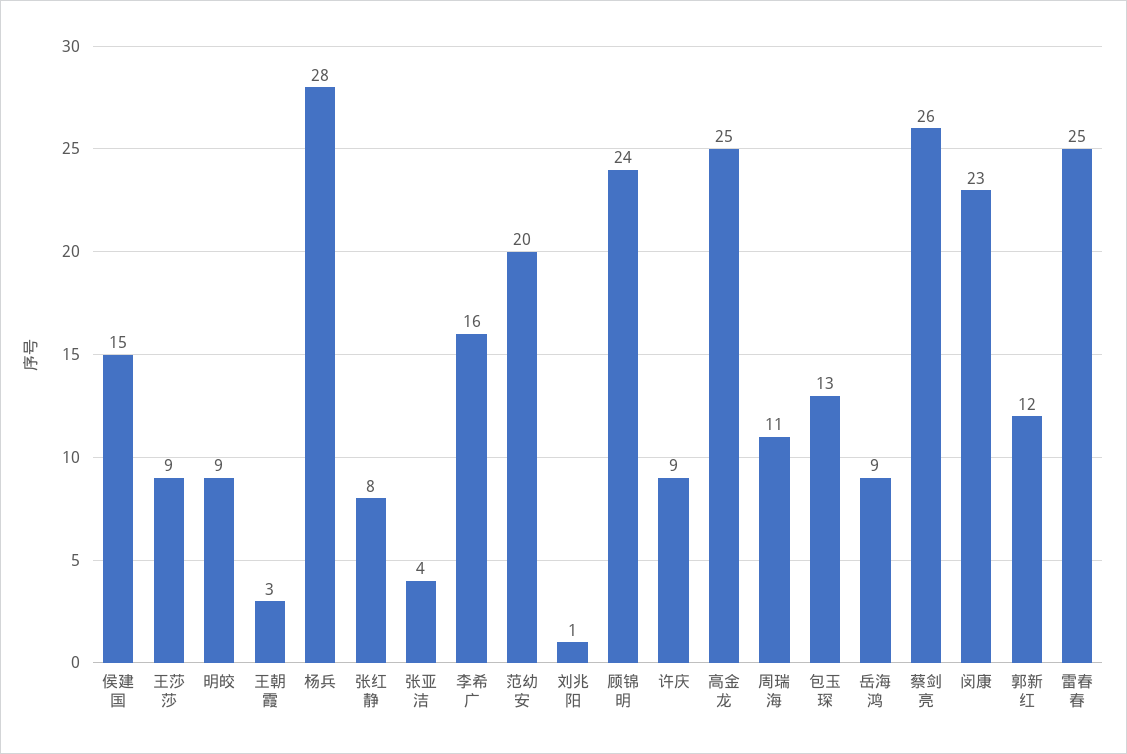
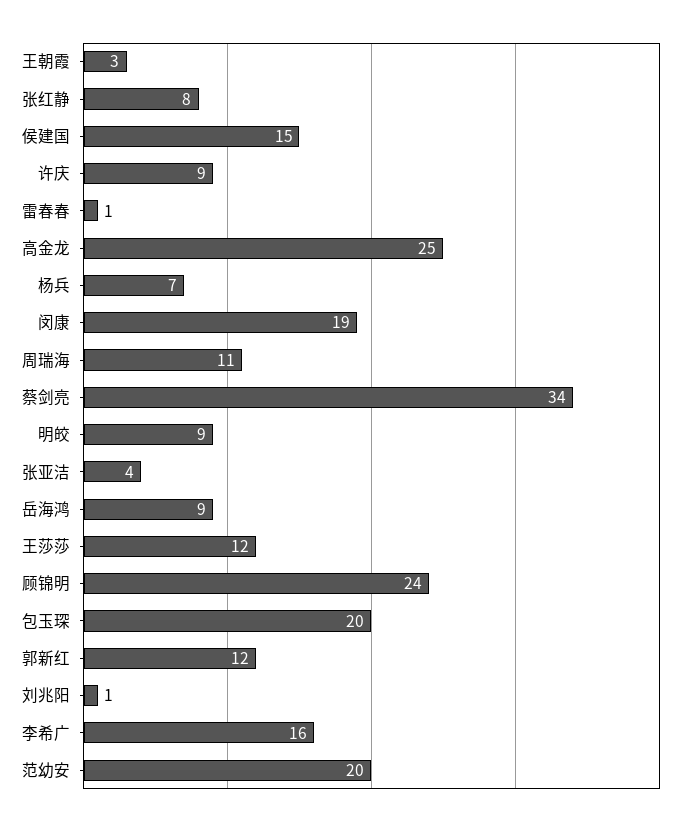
王莎莎: 9 -> 12
杨兵: 28 -> 7
包玉琛: 13 -> 20
蔡剑亮: 26 -> 34
闵康: 23 -> 19
雷春春: 25 -> 1

